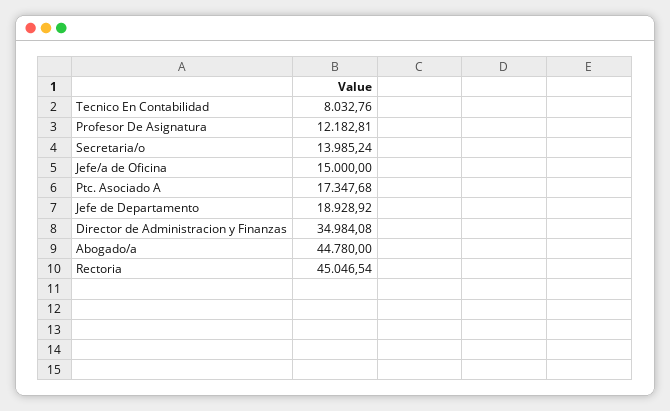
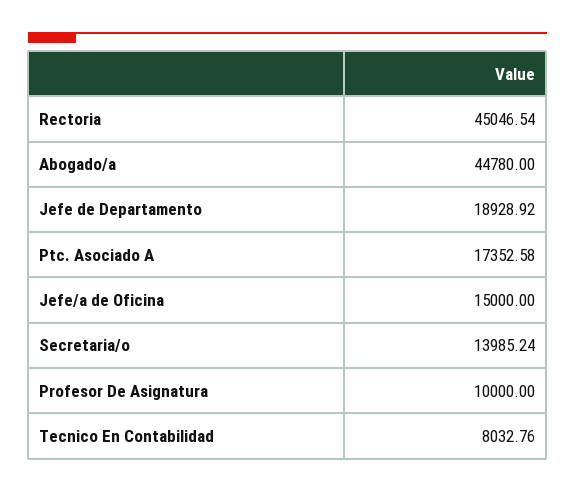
Profesor De Asignatura: 12182.81 -> 10000
Ptc. Asociado A: 17347.68 -> 17352.58
Director de Administracion y Finanzas: 34984.08 -> none

